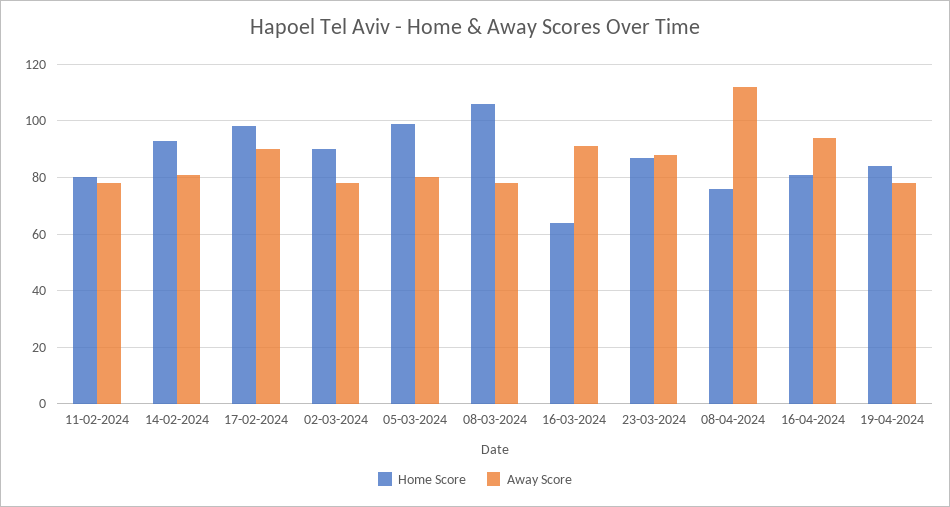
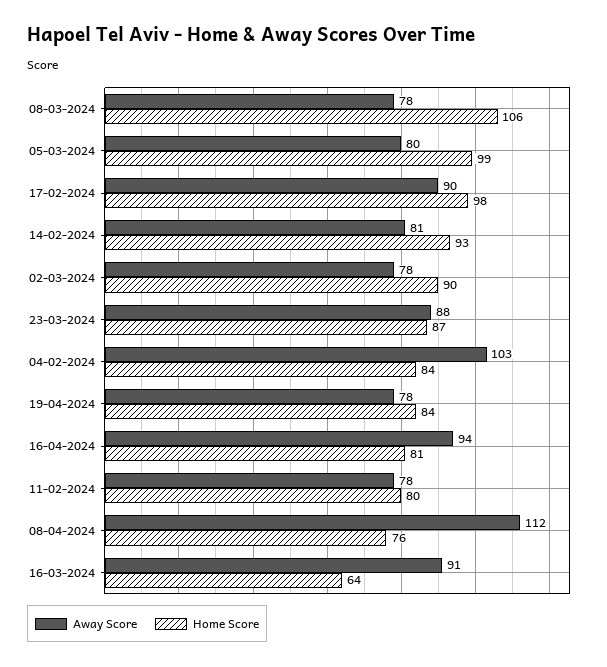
Away Score, 04-02-2024: none -> 103
Home Score, 04-02-2024: none -> 84

